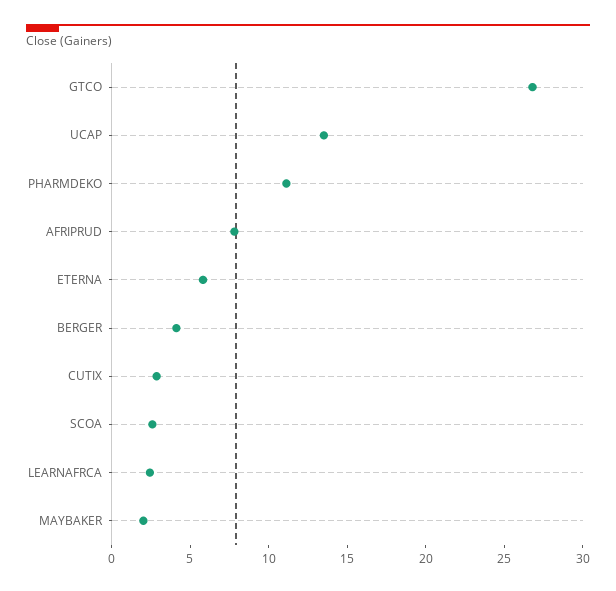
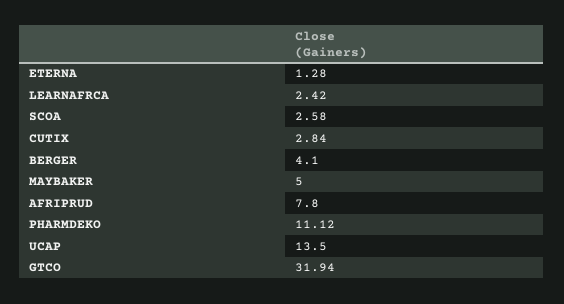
GTCO: 27 -> 31.94
ETERNA: 6 -> 1.28
MAYBAKER: 2 -> 5

